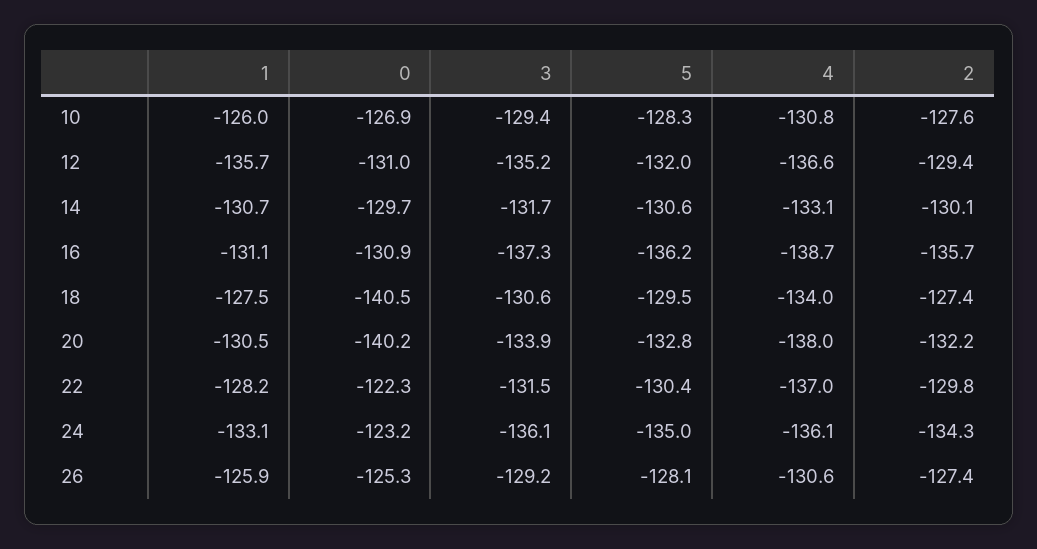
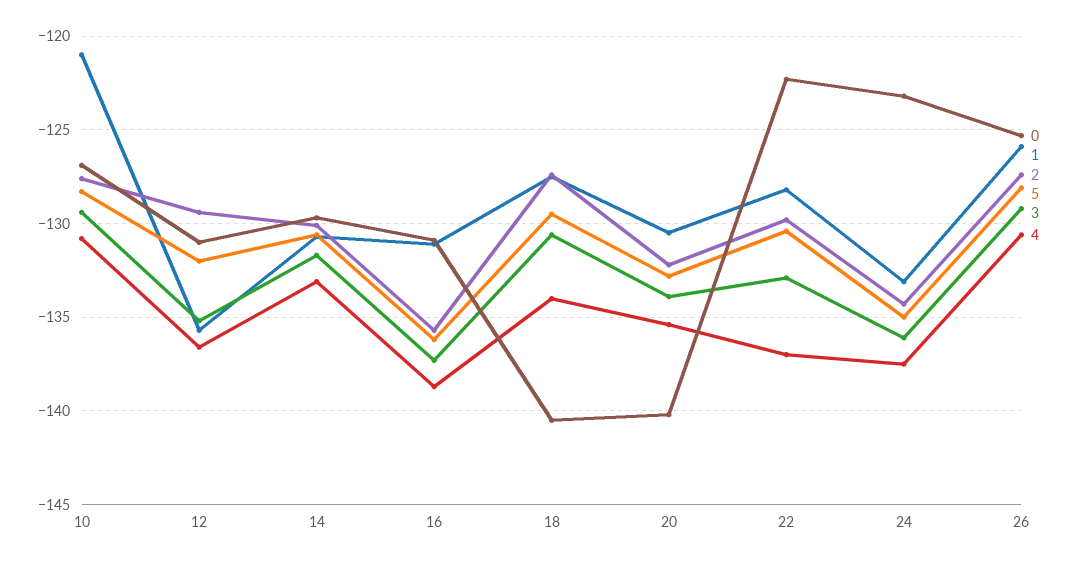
1, 10: -126 -> -121
4, 20: -138 -> -135.5
3, 22: -131.5 -> -133
4, 24: -136.1 -> -137.5

